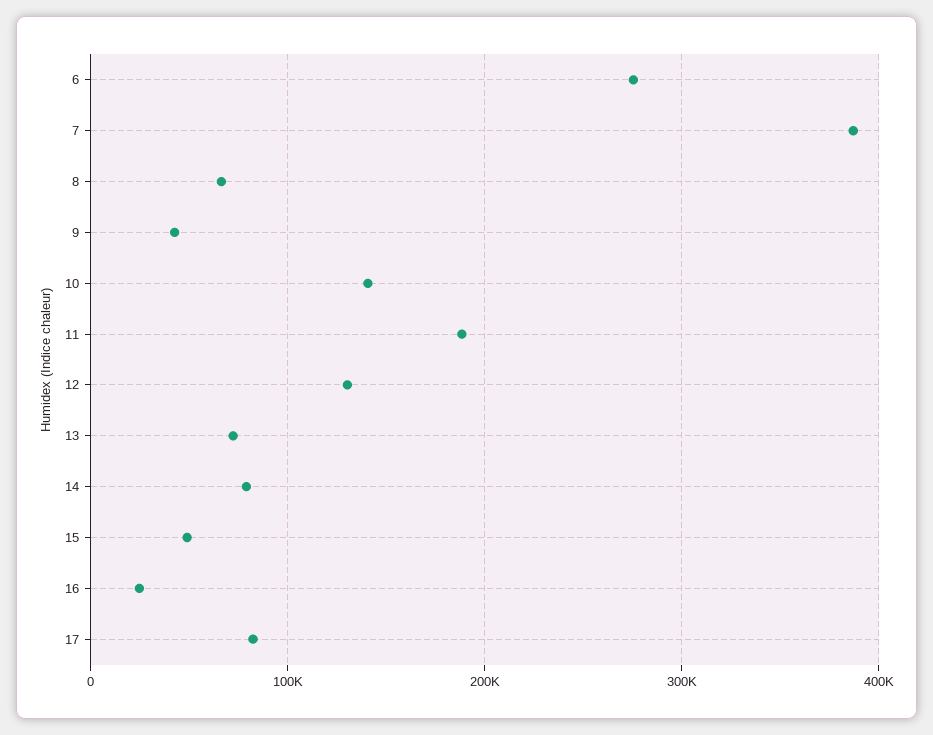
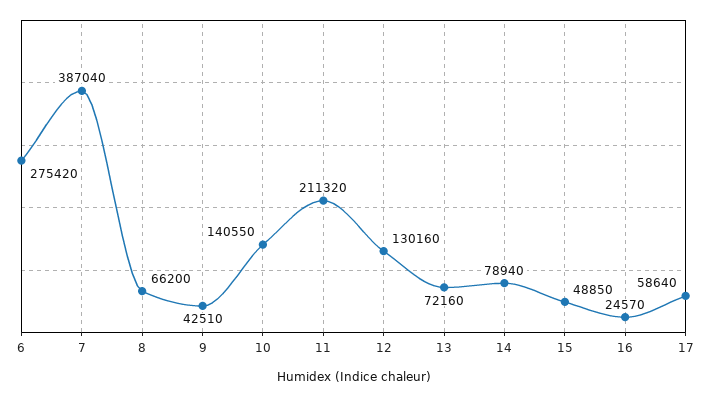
11: 190000 -> 211320
17: 80000 -> 58640

